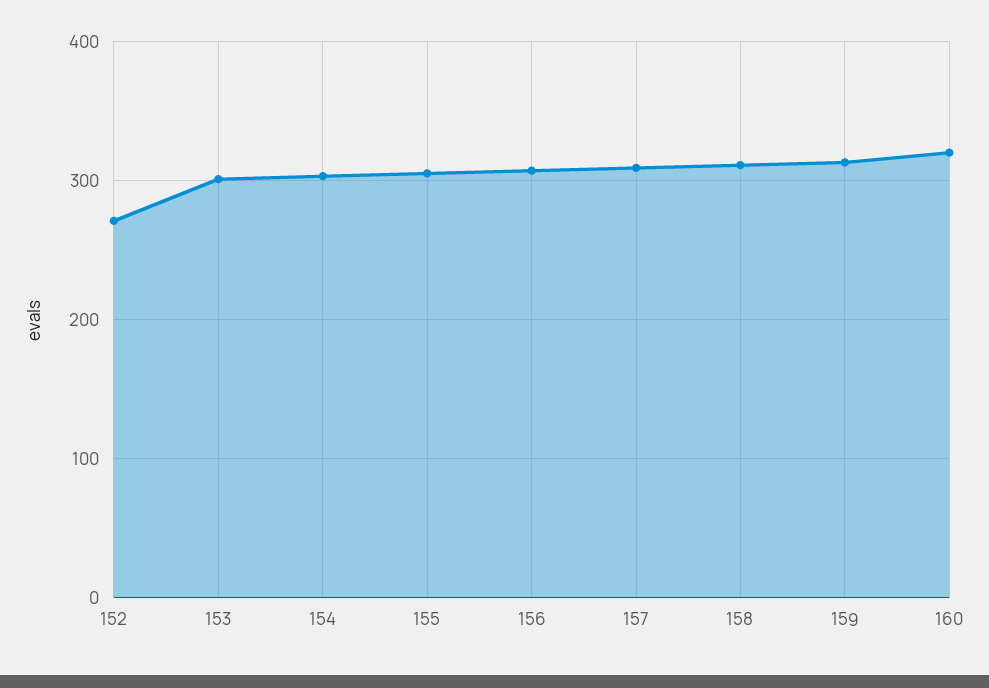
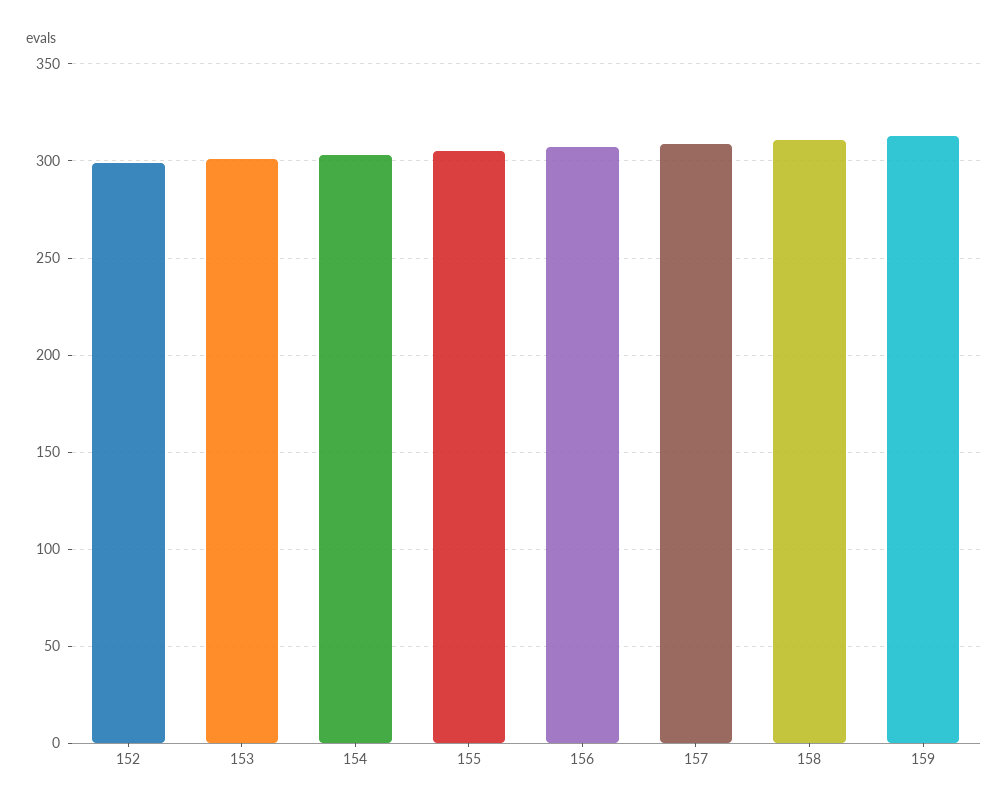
152: 270 -> 300
160: 320 -> none

